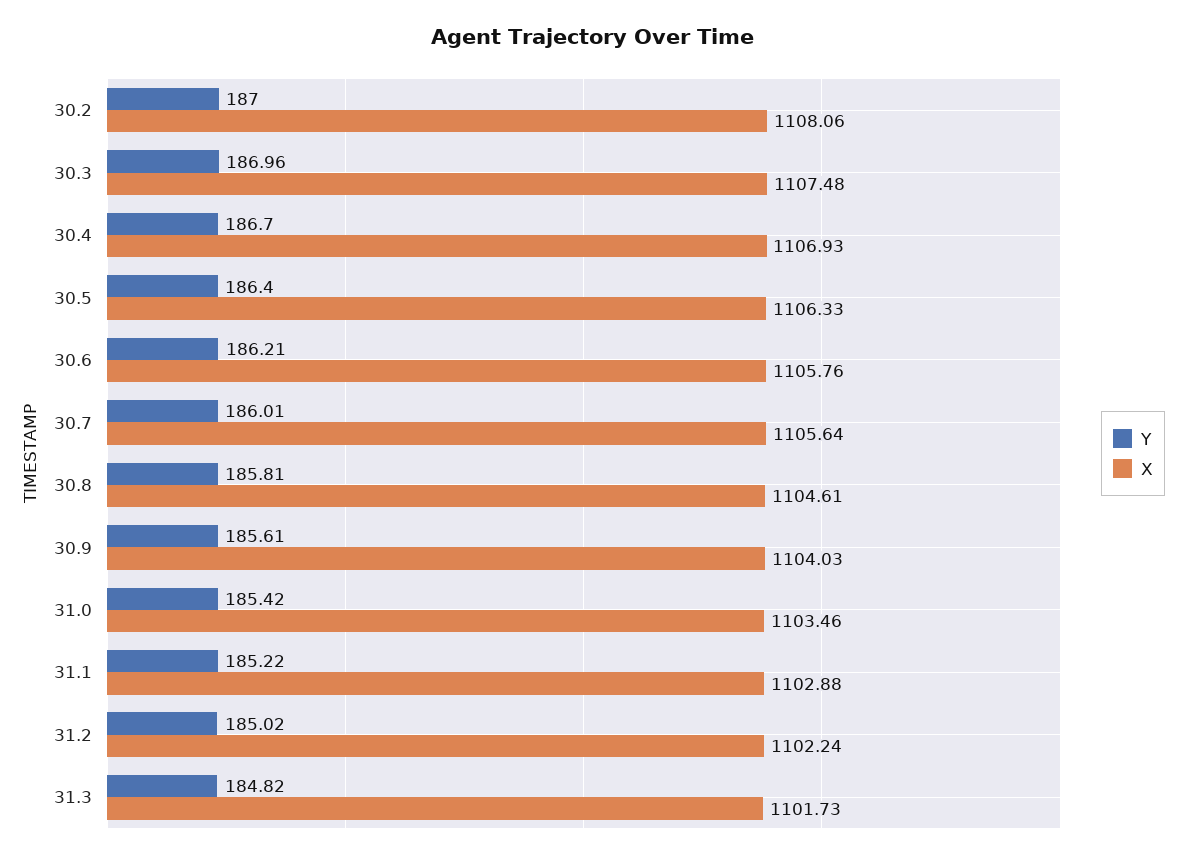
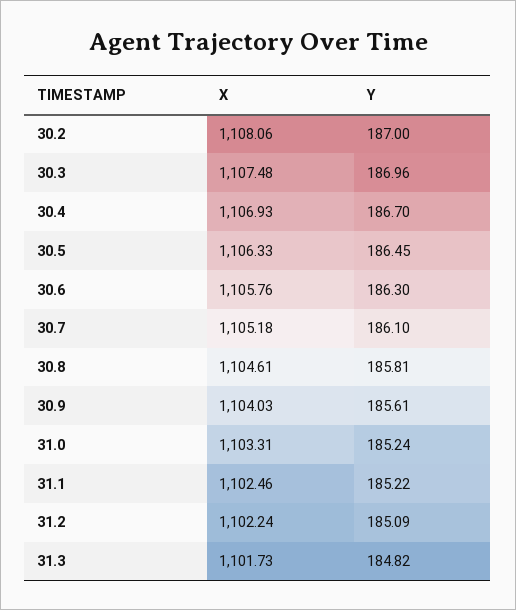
Y, 30.5: 186.4 -> 186.45
Y, 30.6: 186.21 -> 186.3
Y, 30.7: 186.01 -> 186.1
X, 30.7: 1105.64 -> 1105.18
Y, 31.0: 185.42 -> 185.24
X, 31.0: 1103.46 -> 1103.31
X, 31.1: 1102.88 -> 1102.46
Y, 31.2: 185.02 -> 185.09

